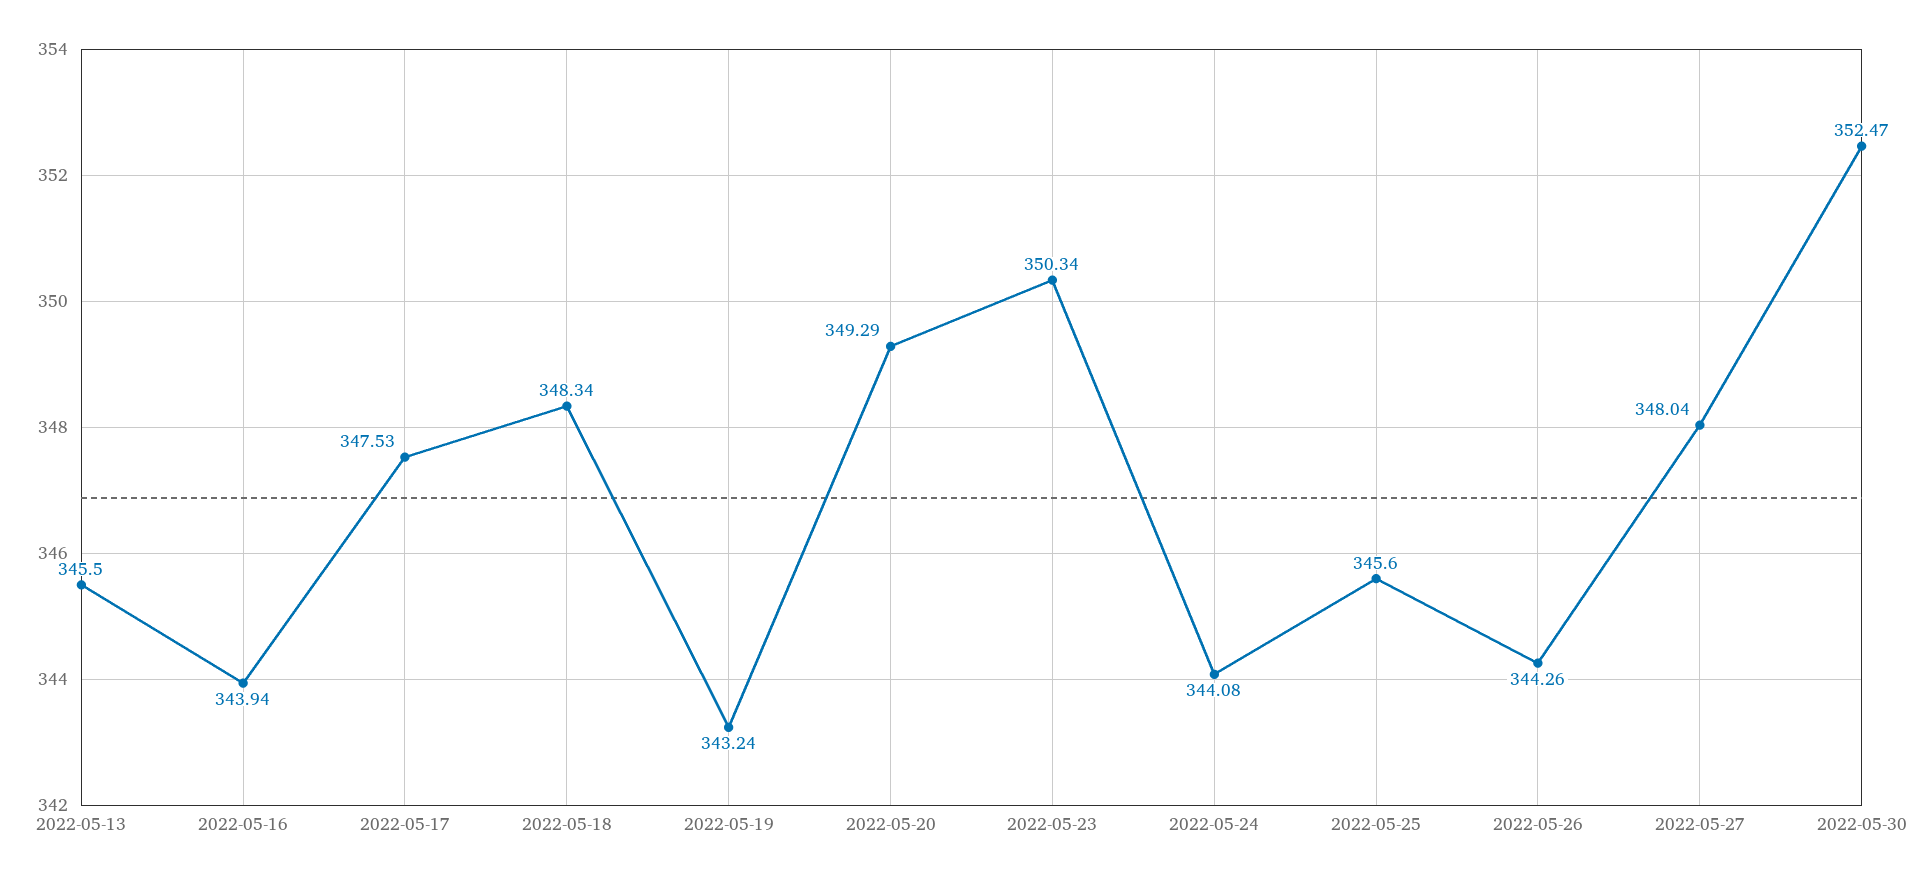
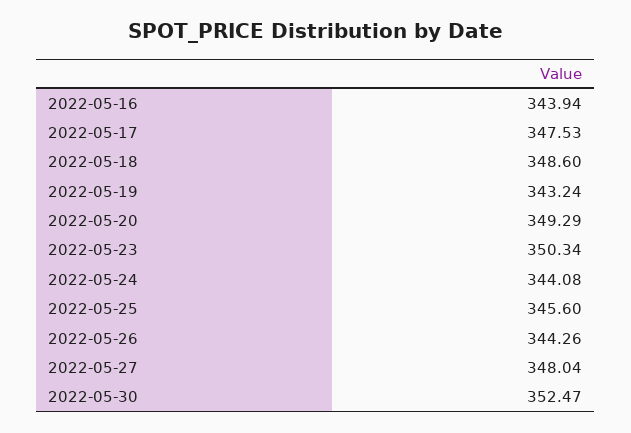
2022-05-13: 345.5 -> none
2022-05-18: 348.34 -> 348.6

